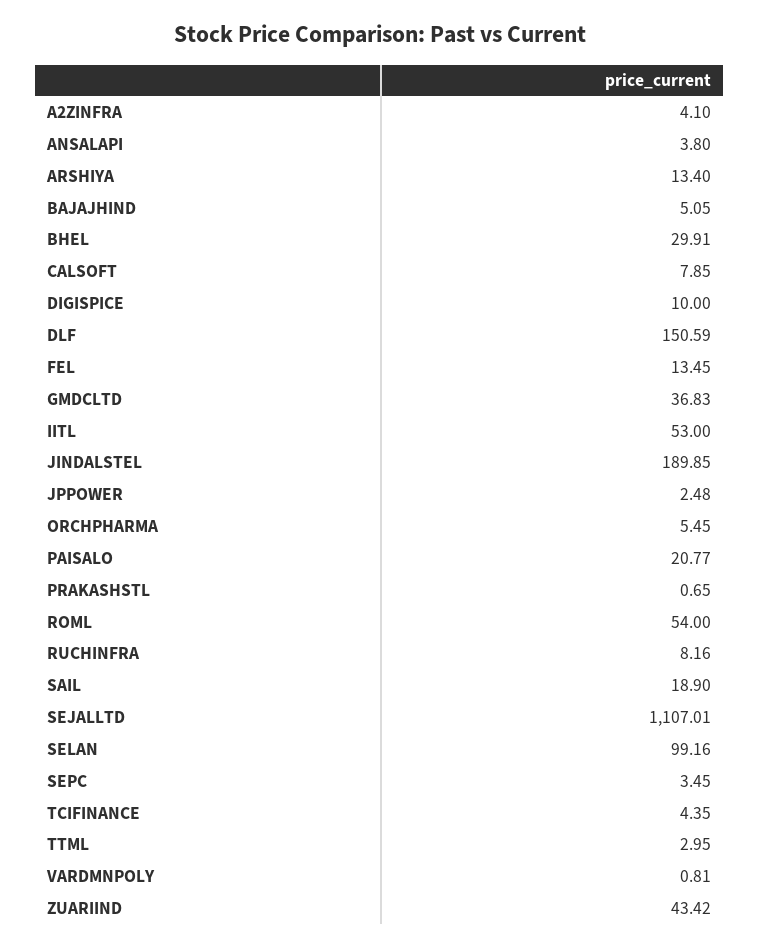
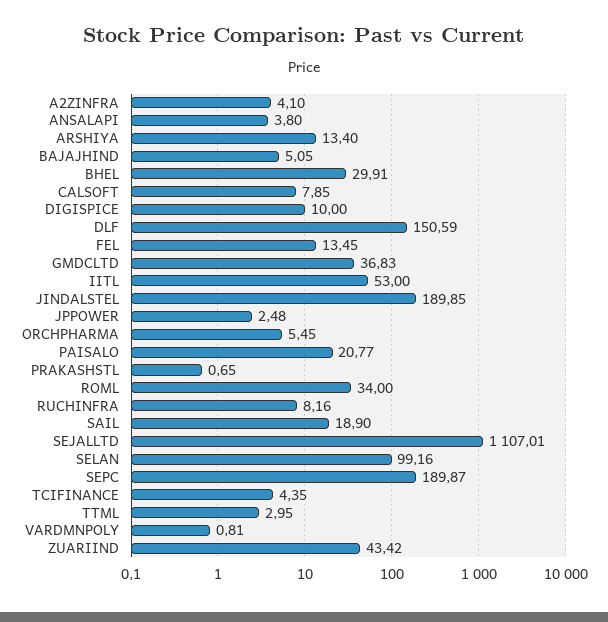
ROML: 54 -> 34
SEPC: 3.45 -> 189.87

